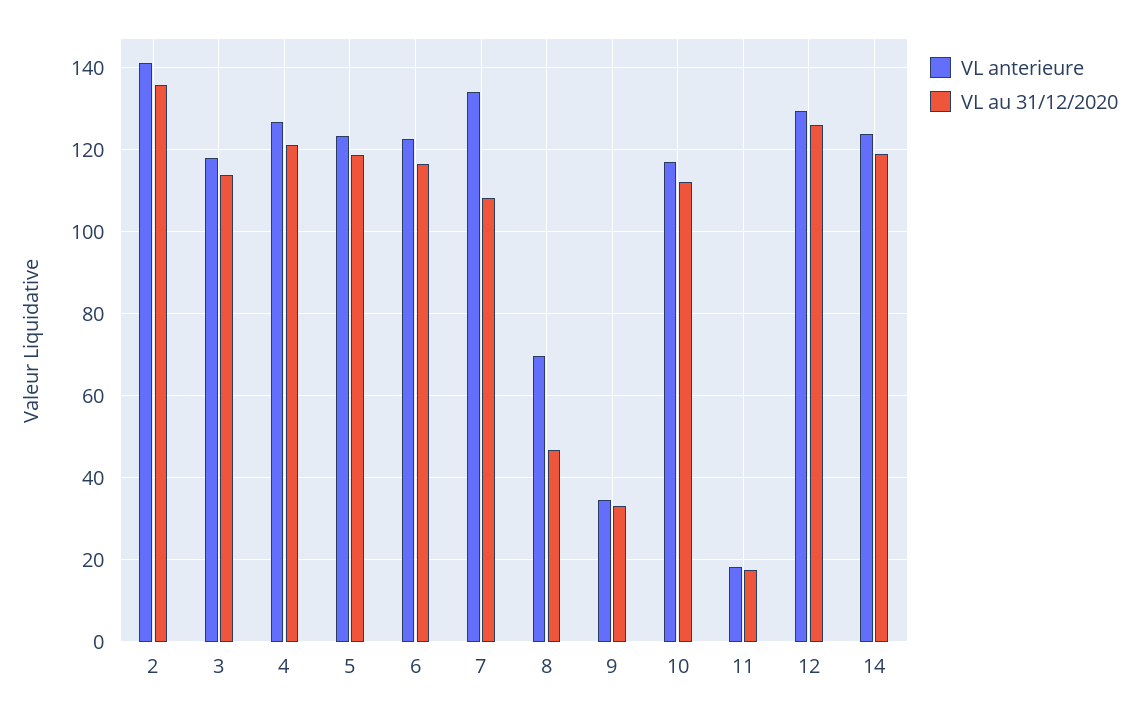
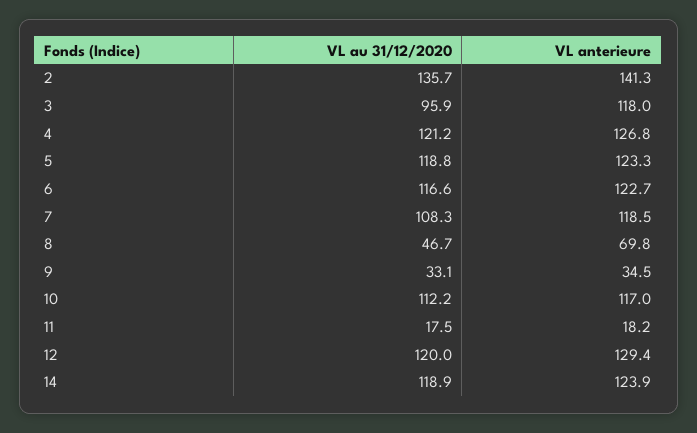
VL au 31/12/2020, 3: 114 -> 95.9
VL anterieure, 7: 134 -> 118.5
VL au 31/12/2020, 12: 126 -> 120

